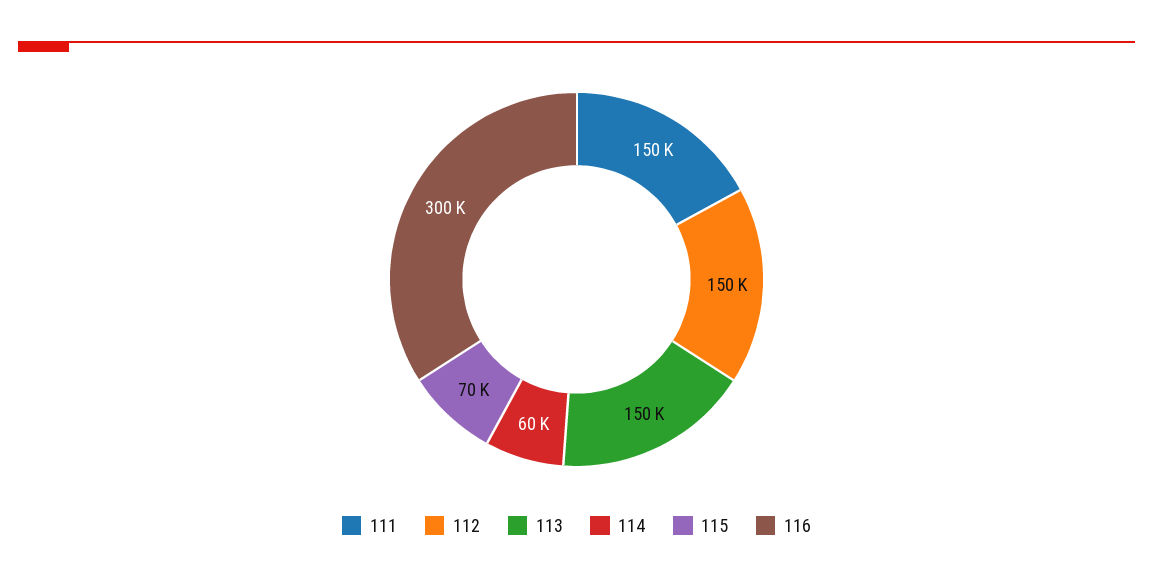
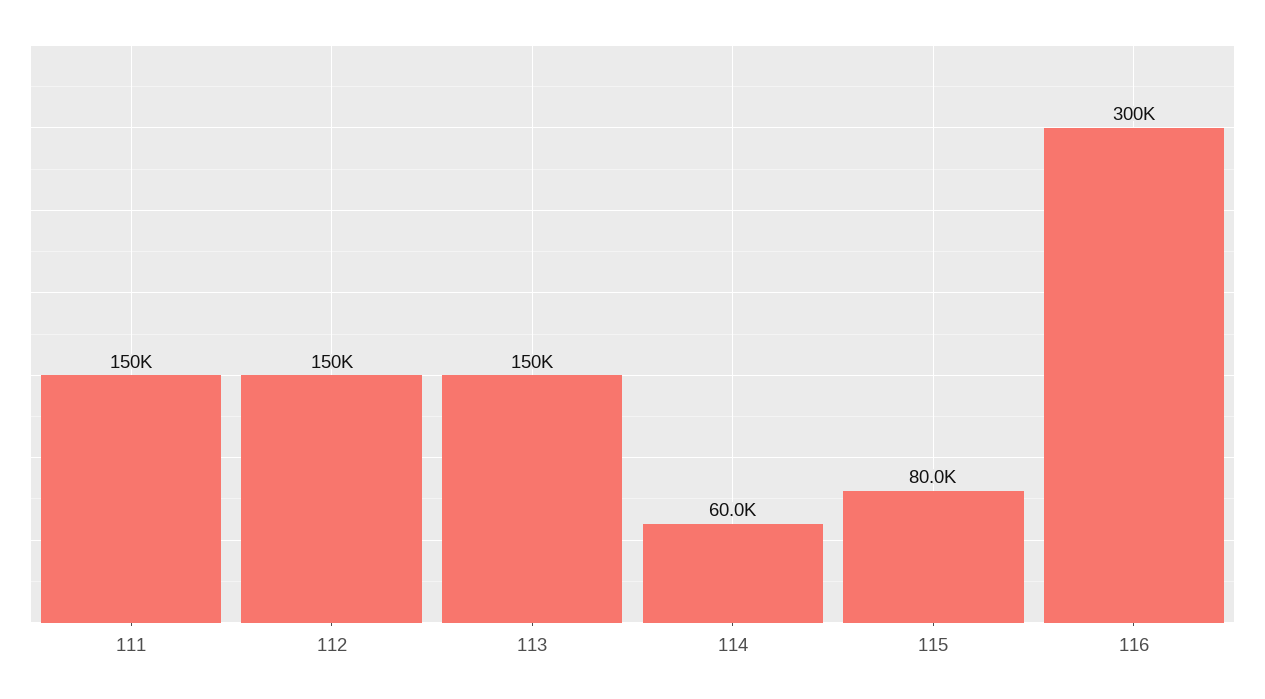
115: 70000 -> 80000

